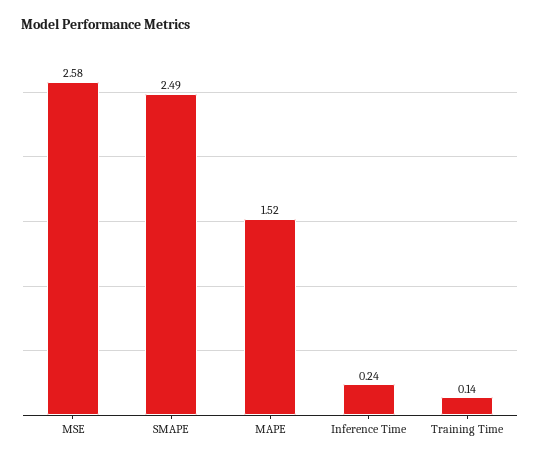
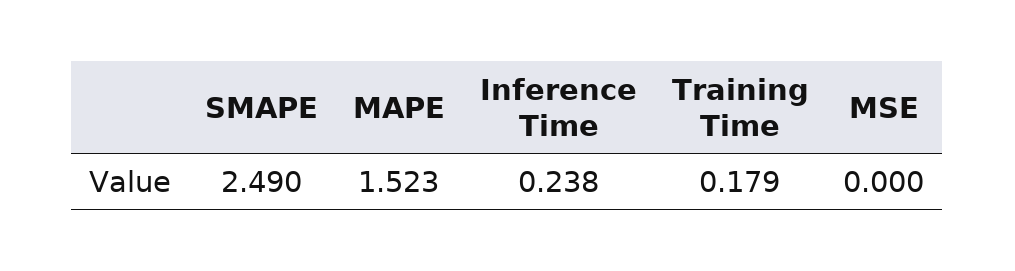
MSE: 2.58 -> 0
Training Time: 0.14 -> 0.179

